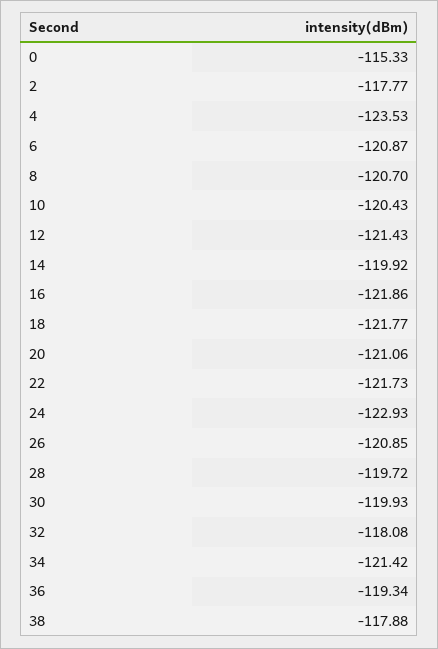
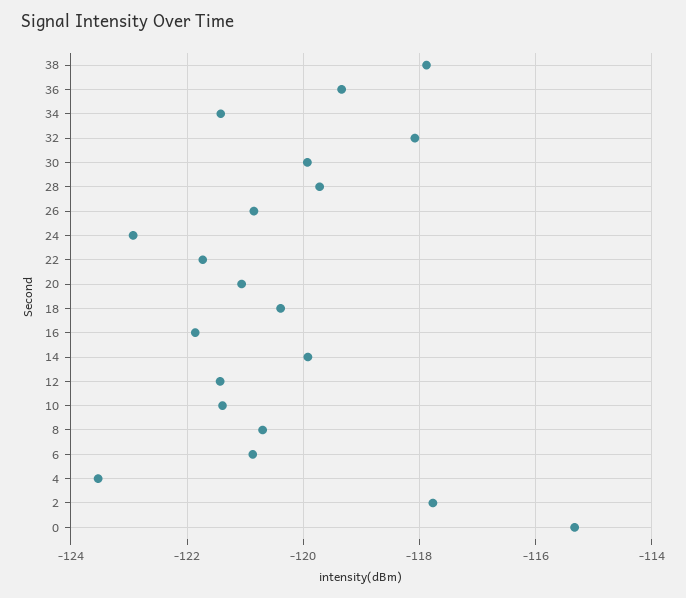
10: -120.43 -> -121.4
18: -121.77 -> -120.4

